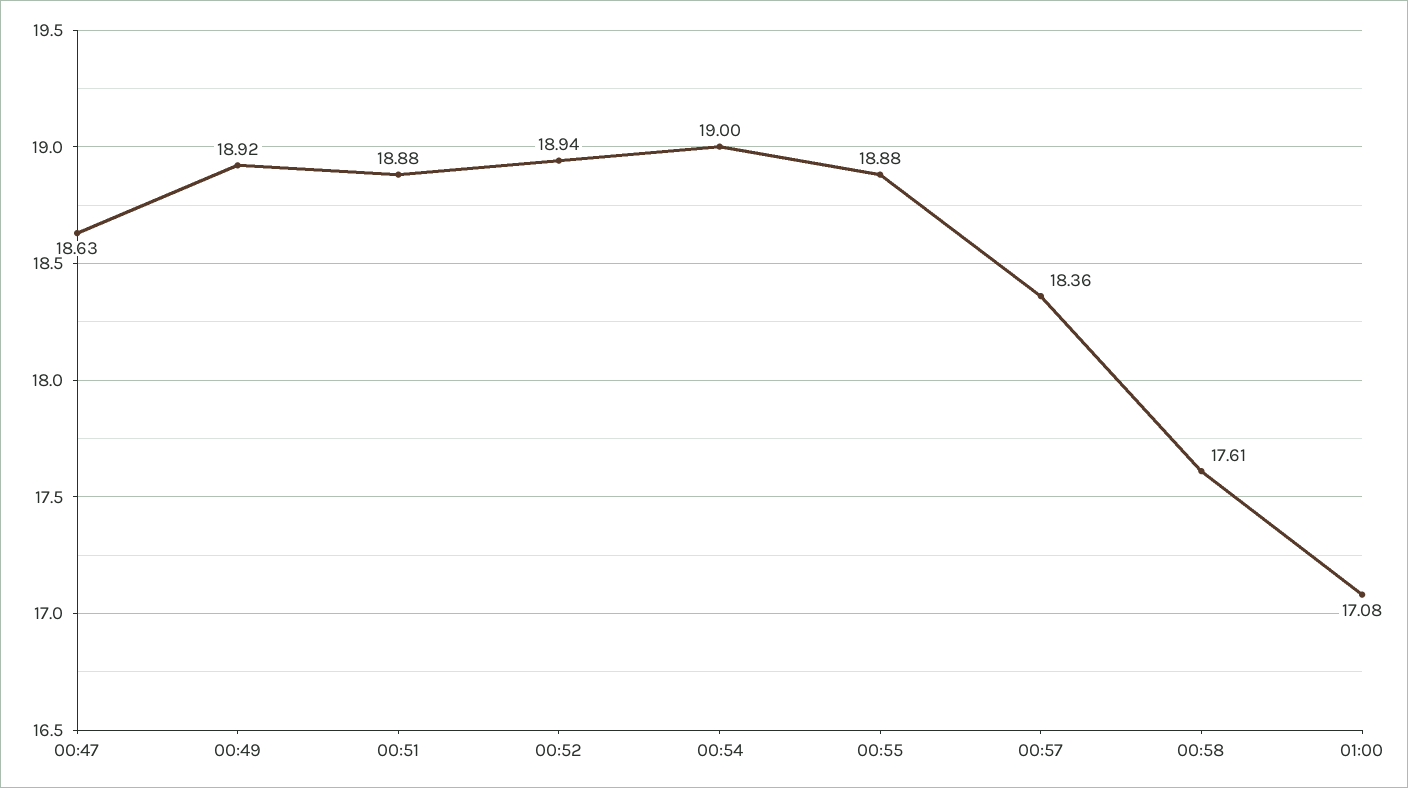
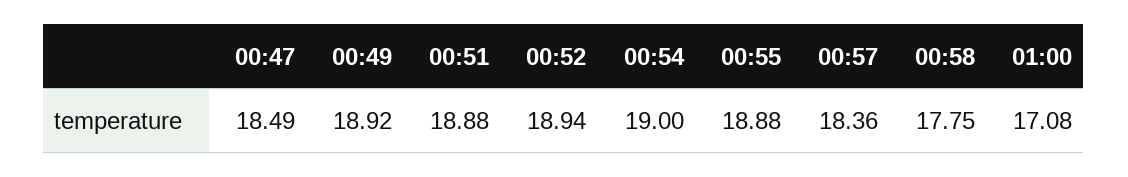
00:47: 18.63 -> 18.49
00:58: 17.61 -> 17.75

